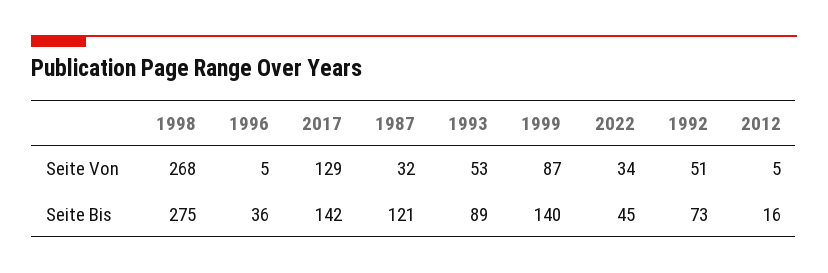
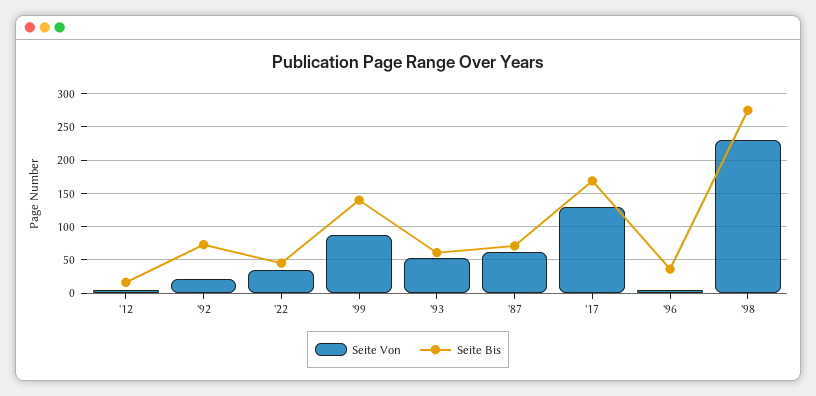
Seite Von, 1998: 268 -> 230
Seite Von, 1987: 32 -> 60
Seite Von, 1992: 51 -> 20
Seite Bis, 2017: 142 -> 170
Seite Bis, 1987: 121 -> 70
Seite Bis, 1993: 89 -> 60

